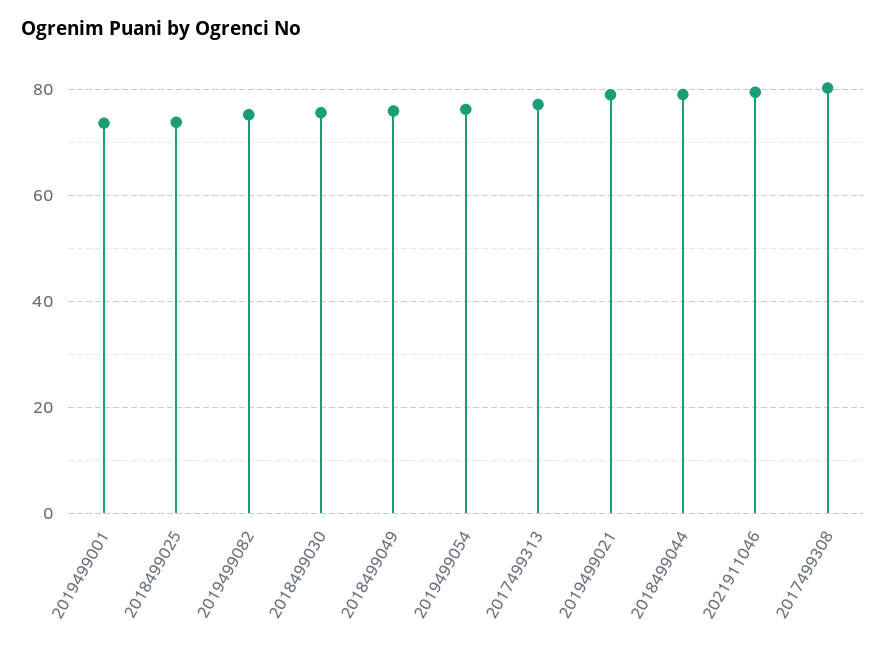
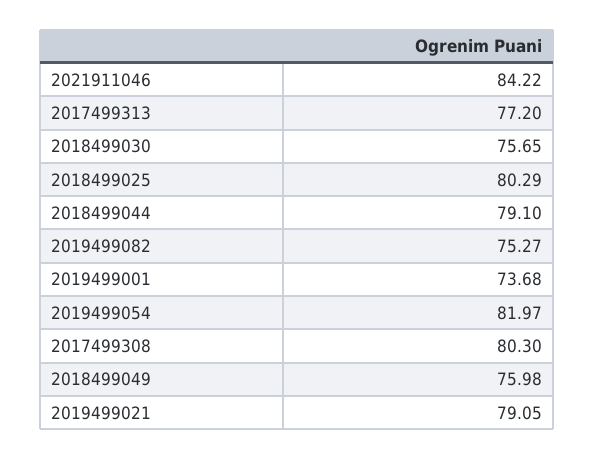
2018499025: 74 -> 80.29
2019499054: 76 -> 81.97
2021911046: 80 -> 84.22

